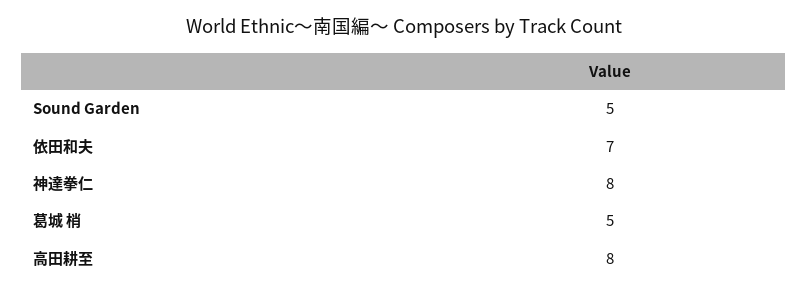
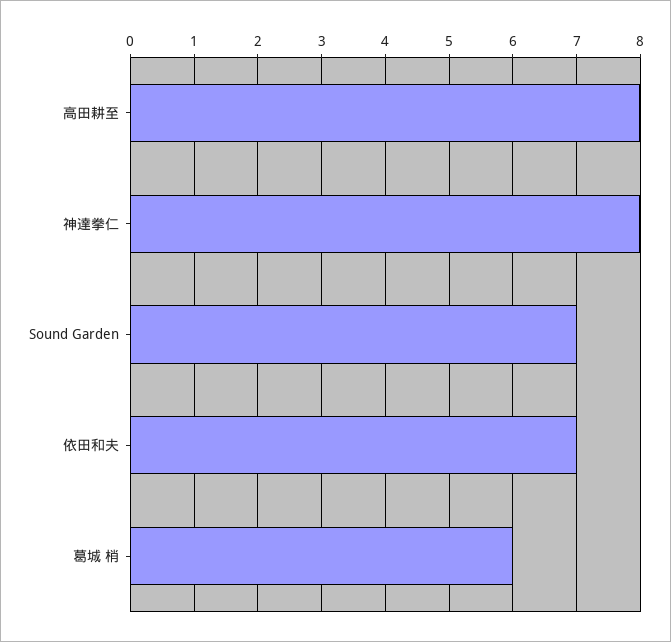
Sound Garden: 5 -> 7
葛城 梢: 5 -> 6

